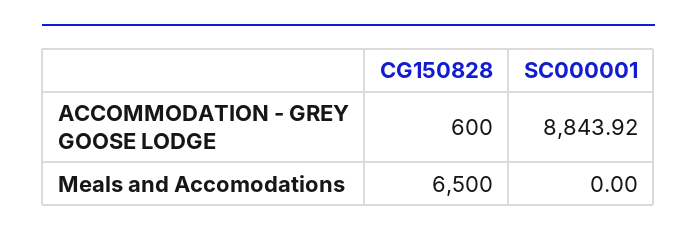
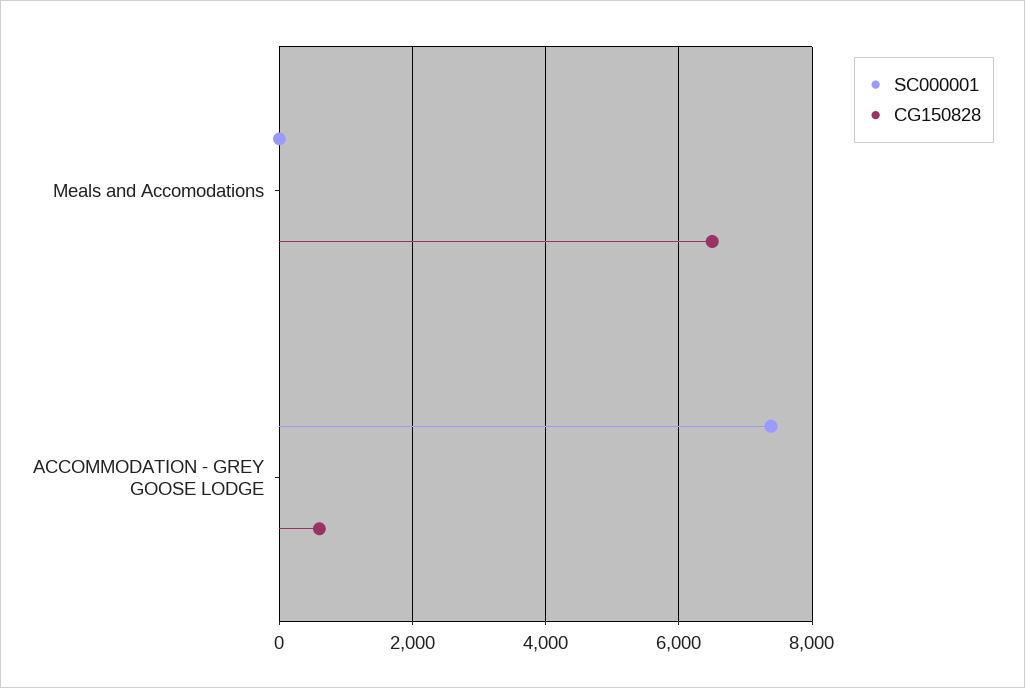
SC000001, ACCOMMODATION - GREY GOOSE LODGE: 8843.92 -> 7400

